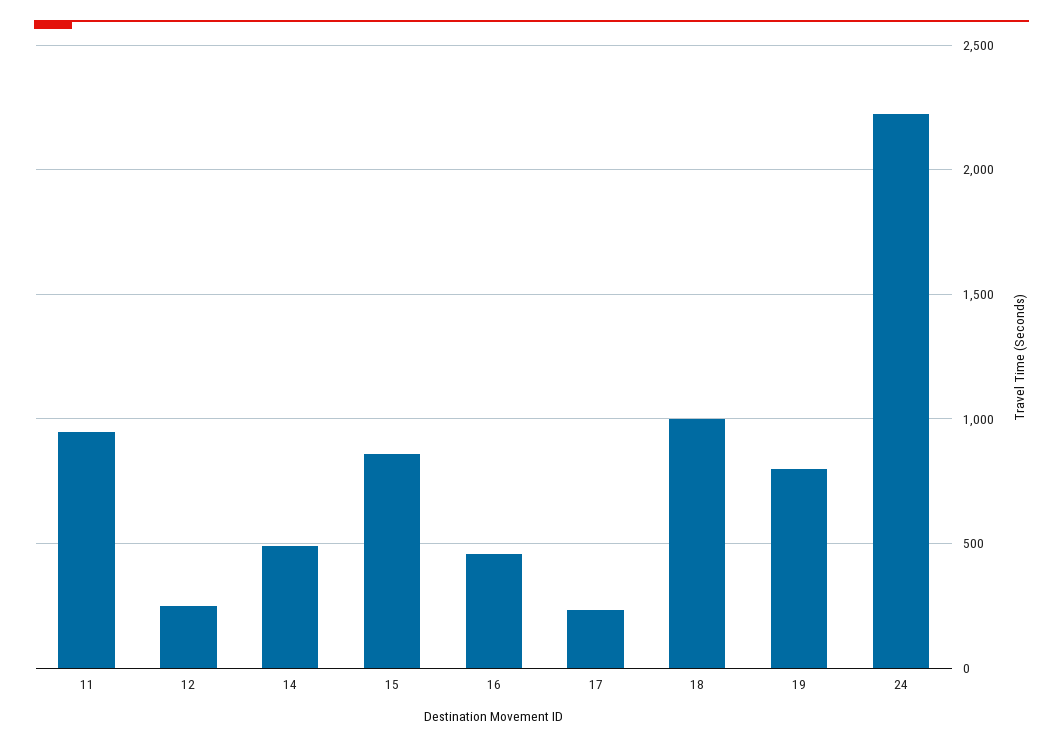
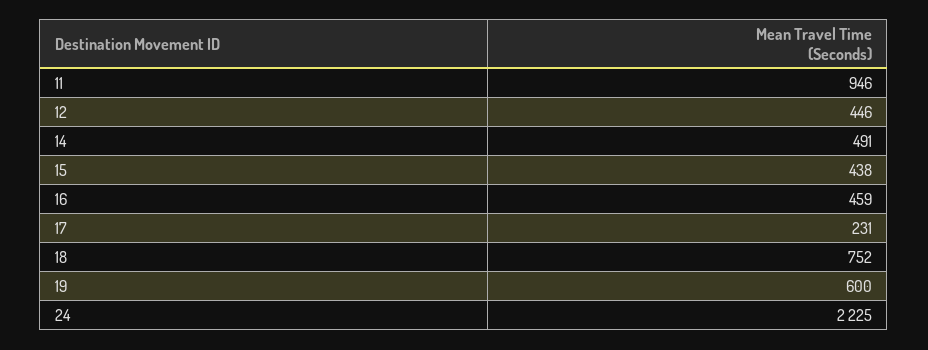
12: 250 -> 446
15: 850 -> 438
18: 1000 -> 752
19: 800 -> 600

